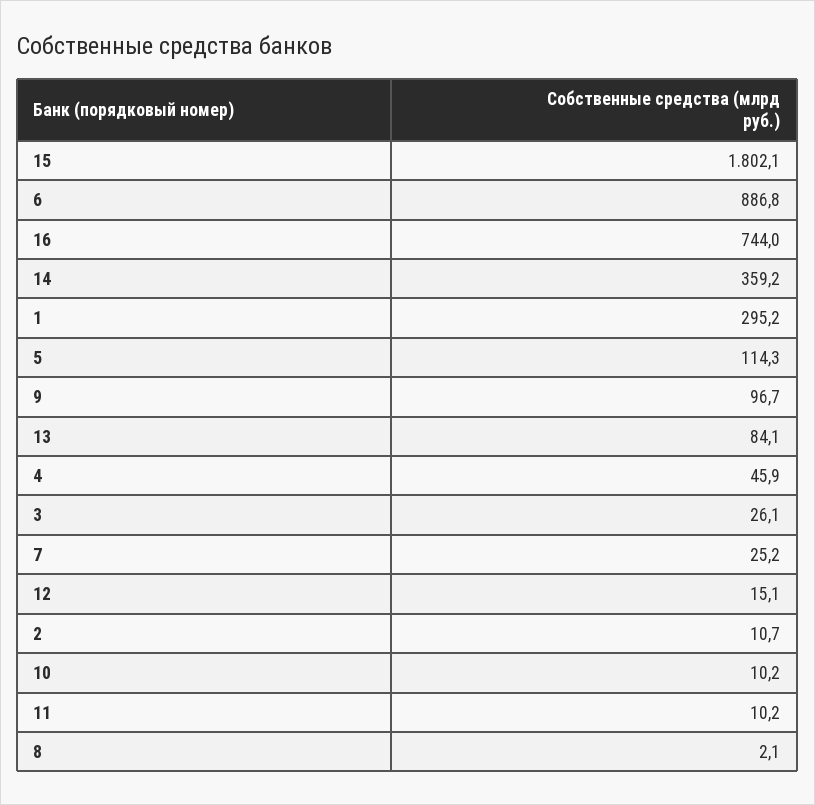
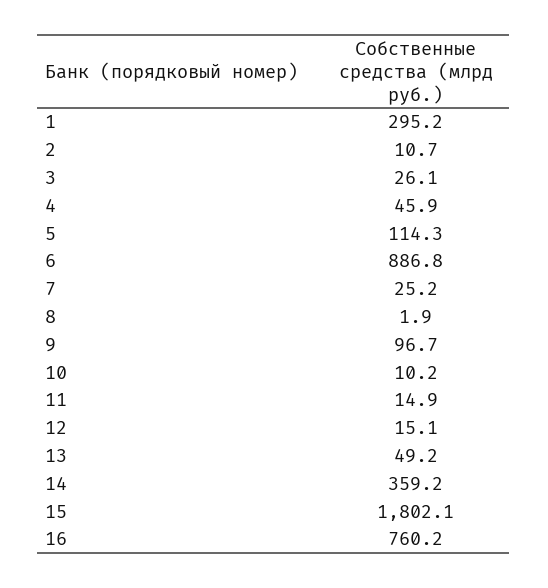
16: 744 -> 760.2
13: 84.1 -> 49.2
11: 10.2 -> 14.9
8: 2.1 -> 1.9

